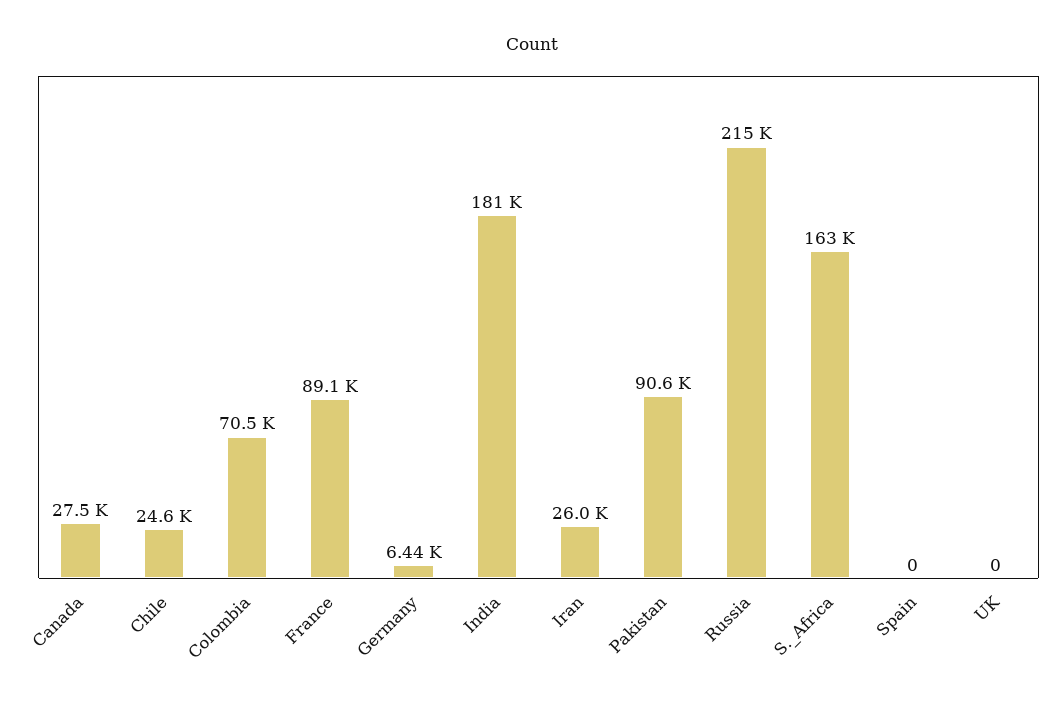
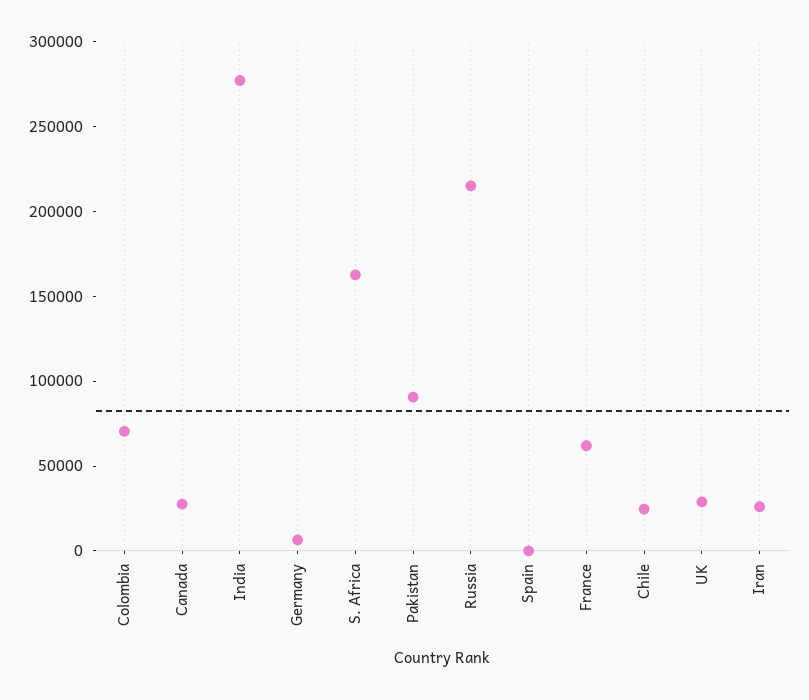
France: 89100 -> 60000
India: 181000 -> 280000
UK: 0 -> 30000

